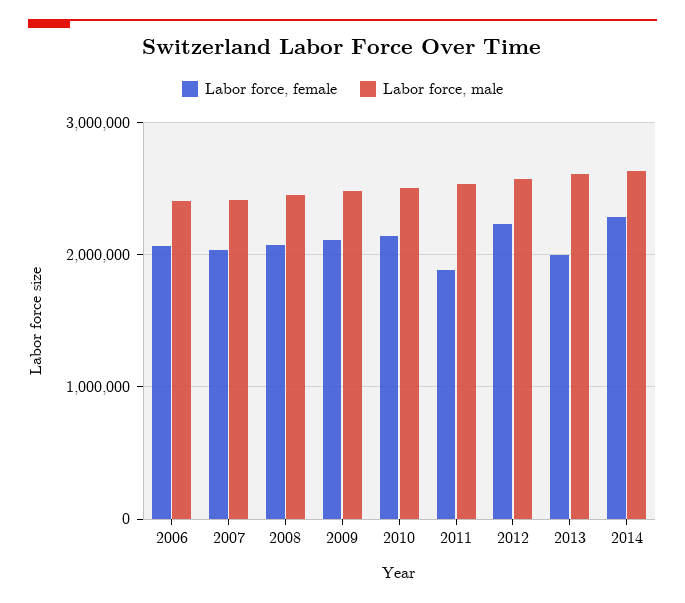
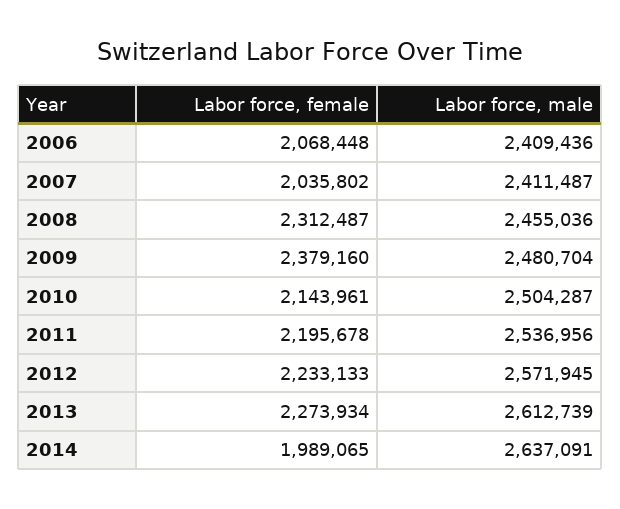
Labor force, female, 2008: 2100000 -> 2312487
Labor force, female, 2009: 2100000 -> 2379160
Labor force, female, 2011: 1900000 -> 2195678
Labor force, female, 2013: 2000000 -> 2273934
Labor force, female, 2014: 2300000 -> 1989065

